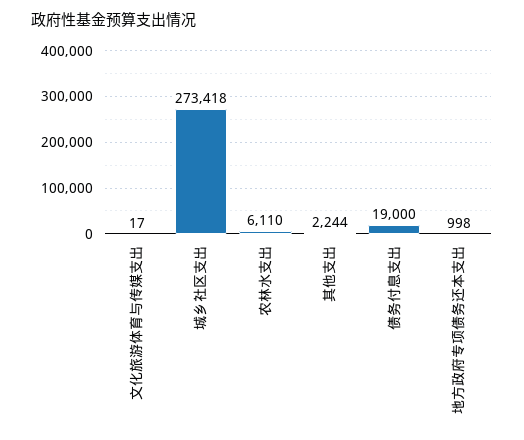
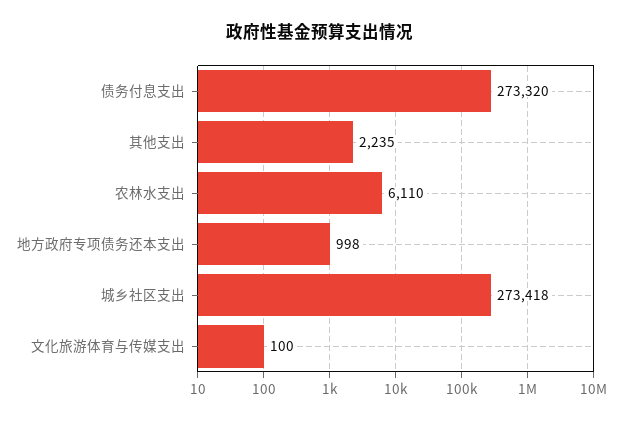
文化旅游体育与传媒支出: 17 -> 100
其他支出: 2244 -> 2235
债务付息支出: 19000 -> 273320

